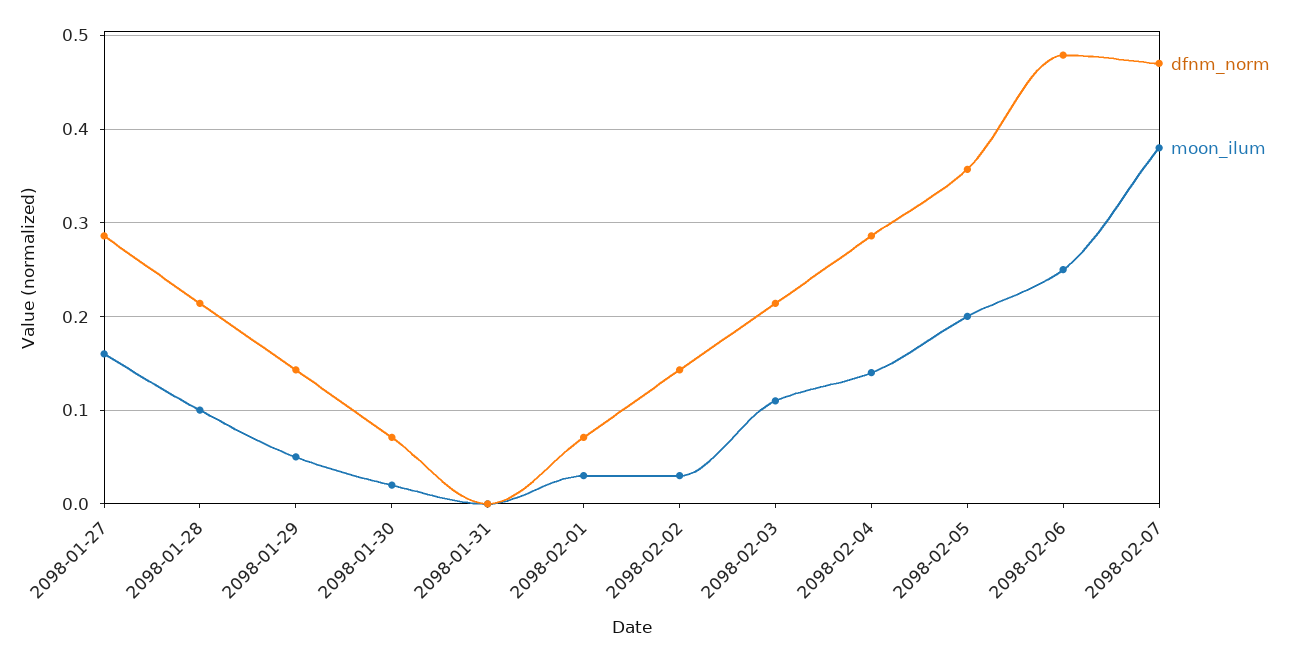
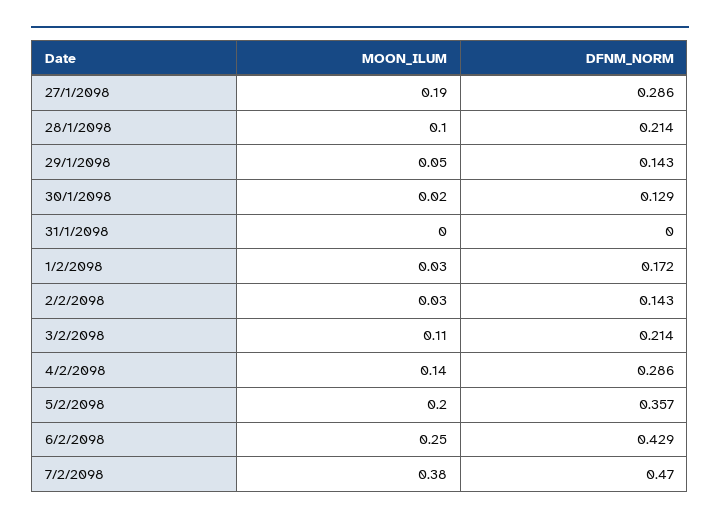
moon_ilum, 2098-01-27: 0.16 -> 0.19
dfnm_norm, 2098-01-30: 0.07 -> 0.129
dfnm_norm, 2098-02-01: 0.07 -> 0.172
dfnm_norm, 2098-02-06: 0.48 -> 0.429

